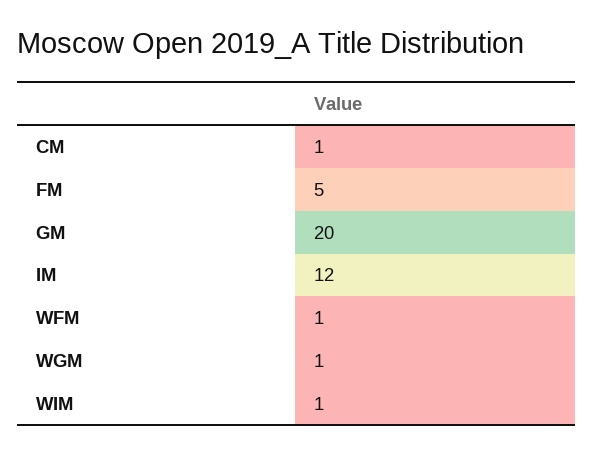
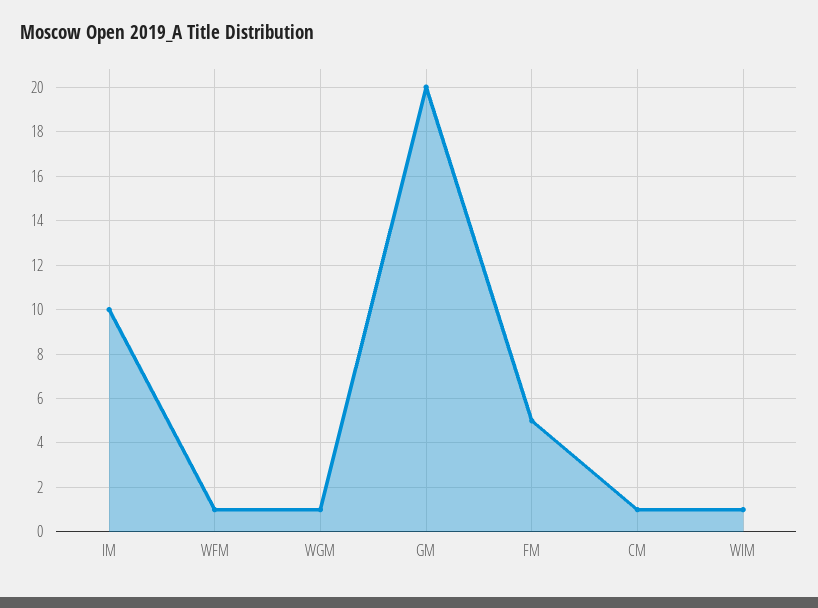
IM: 12 -> 10

